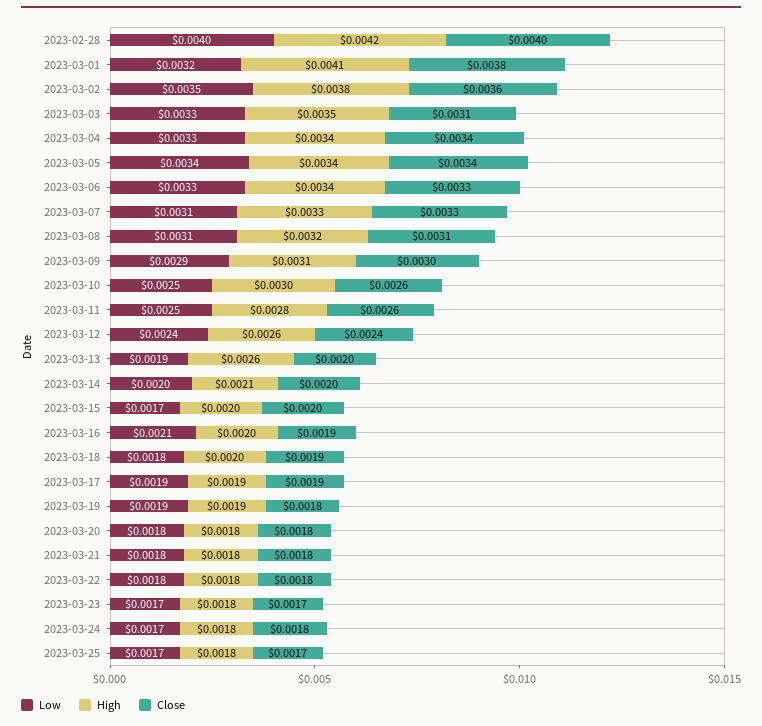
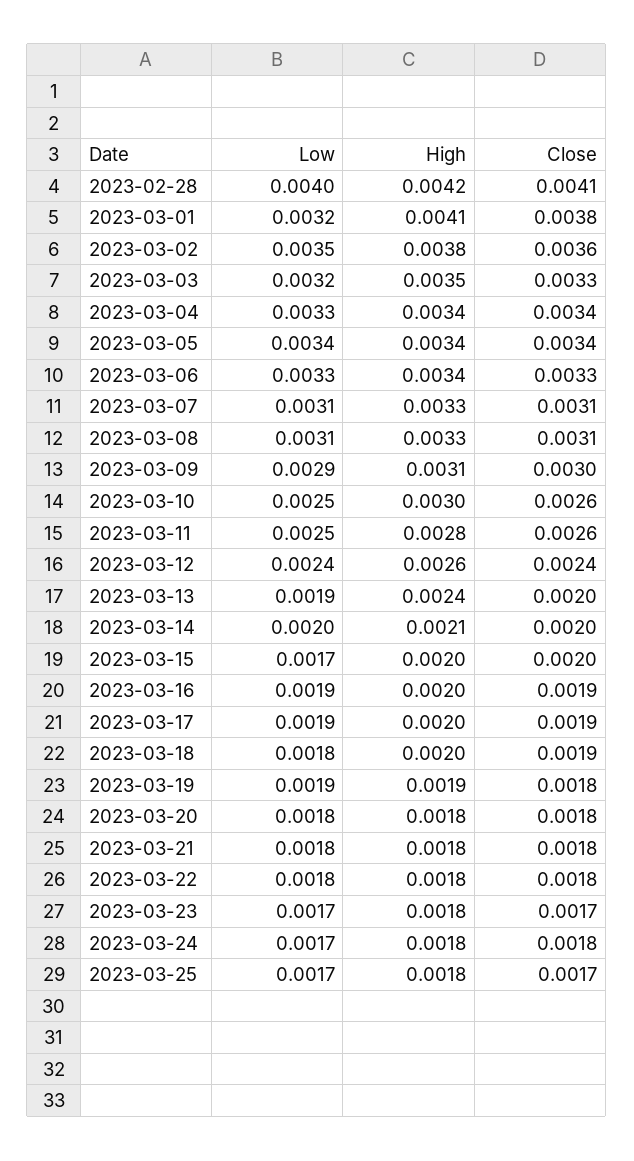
Close, 2023-02-28: 0.004 -> 0.0041
Low, 2023-03-03: 0.0033 -> 0.0032
Close, 2023-03-03: 0.0031 -> 0.0033
Close, 2023-03-07: 0.0033 -> 0.0031
High, 2023-03-08: 0.0032 -> 0.0033
High, 2023-03-13: 0.0026 -> 0.0024
Low, 2023-03-16: 0.0021 -> 0.0019
High, 2023-03-17: 0.0019 -> 0.002

